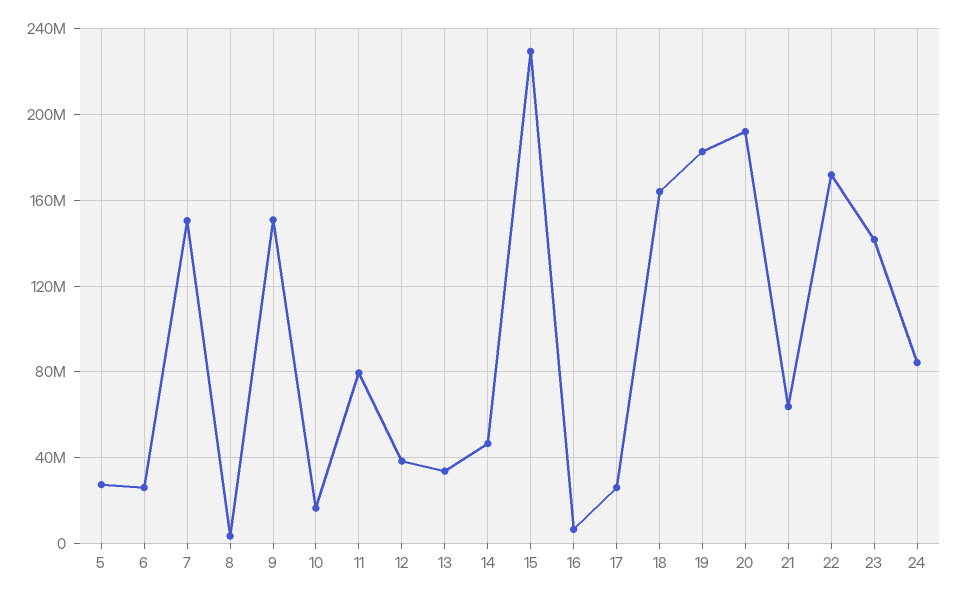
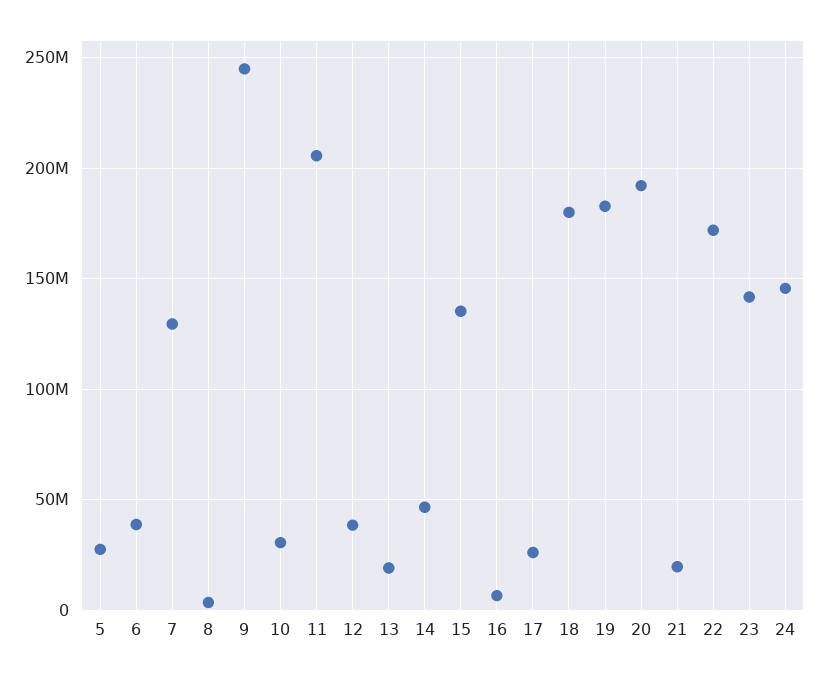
6: 25000000 -> 40000000
7: 150000000 -> 130000000
9: 150000000 -> 245000000
10: 15000000 -> 30000000
11: 80000000 -> 205000000
13: 35000000 -> 20000000
15: 230000000 -> 135000000
18: 165000000 -> 180000000
21: 65000000 -> 20000000
24: 85000000 -> 145000000

